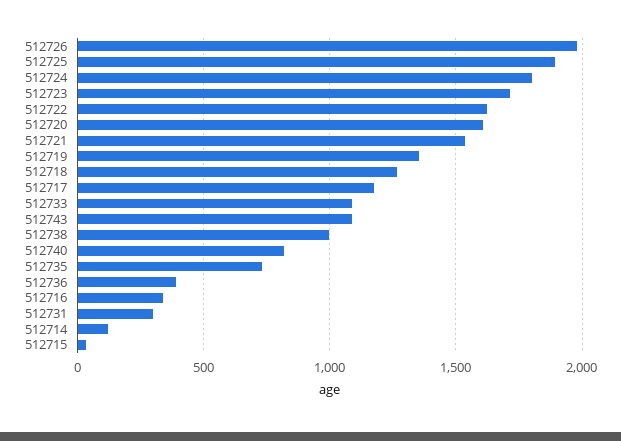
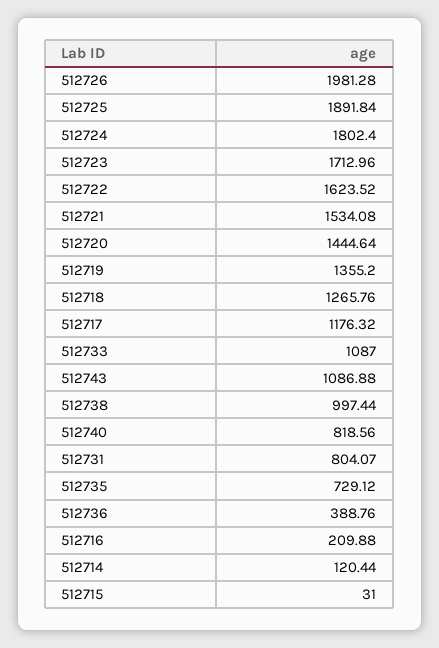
512720: 1600 -> 1444.64
512716: 350 -> 209.88
512731: 300 -> 804.07

